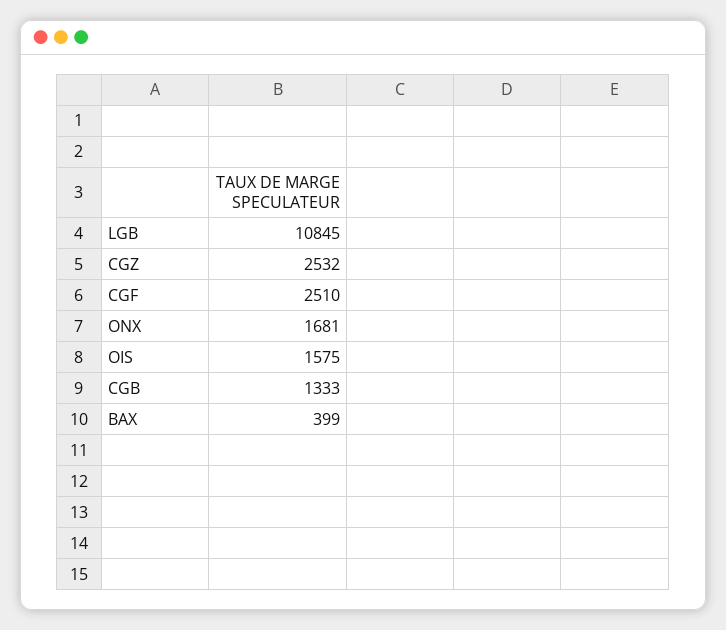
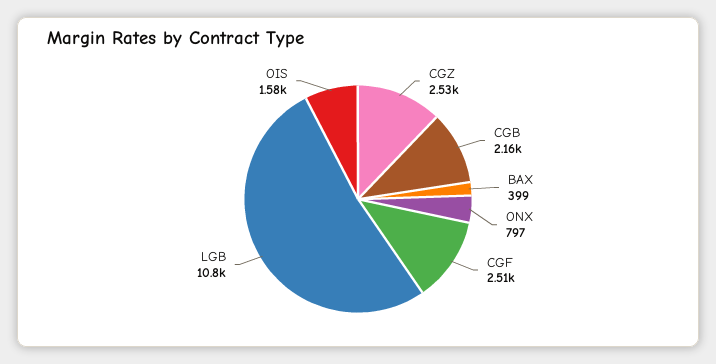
ONX: 1681 -> 797
CGB: 1333 -> 2160

